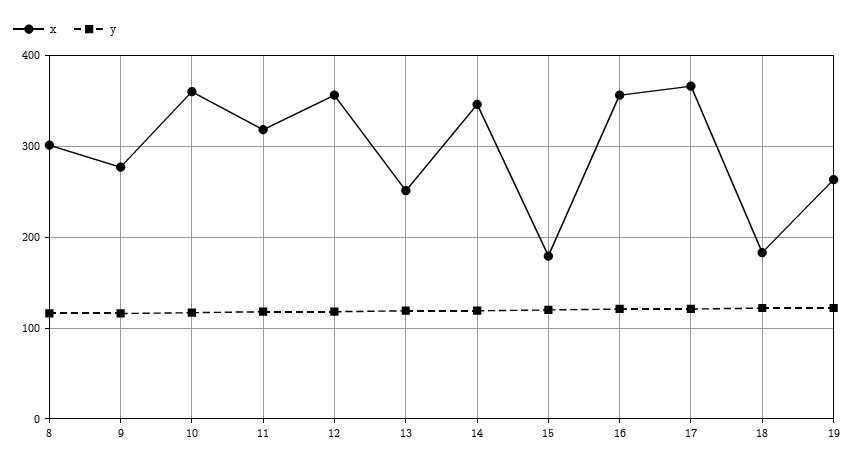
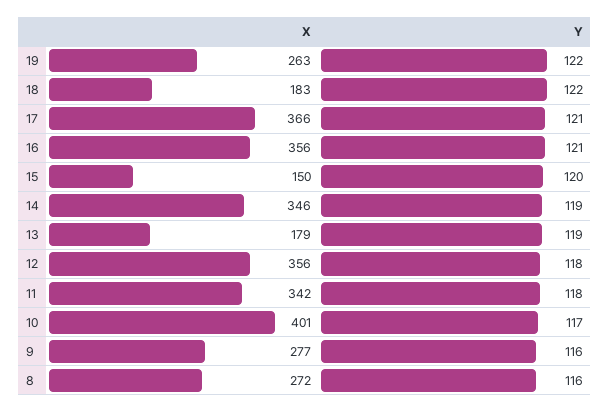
x, 8: 300 -> 272
x, 10: 360 -> 401
x, 11: 320 -> 342
x, 13: 250 -> 179
x, 15: 180 -> 150

